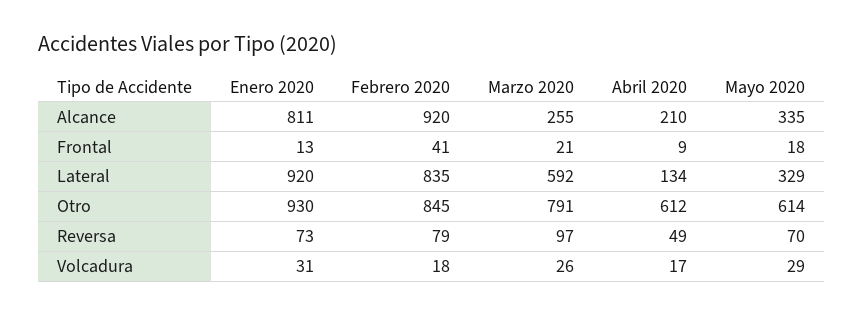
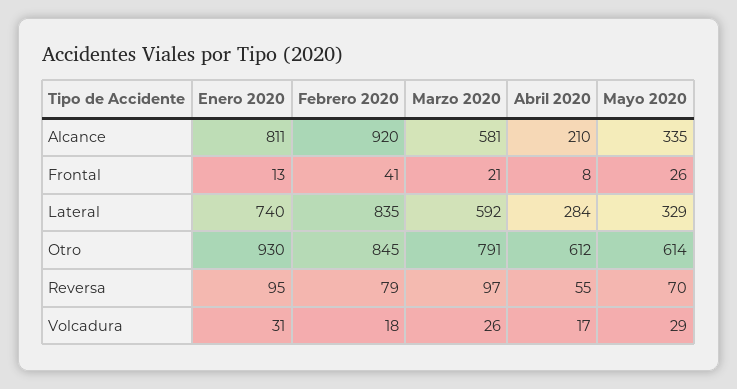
Marzo 2020, Alcance: 255 -> 581
Abril 2020, Frontal: 9 -> 8
Mayo 2020, Frontal: 18 -> 26
Enero 2020, Lateral: 920 -> 740
Abril 2020, Lateral: 134 -> 284
Enero 2020, Reversa: 73 -> 95
Abril 2020, Reversa: 49 -> 55

